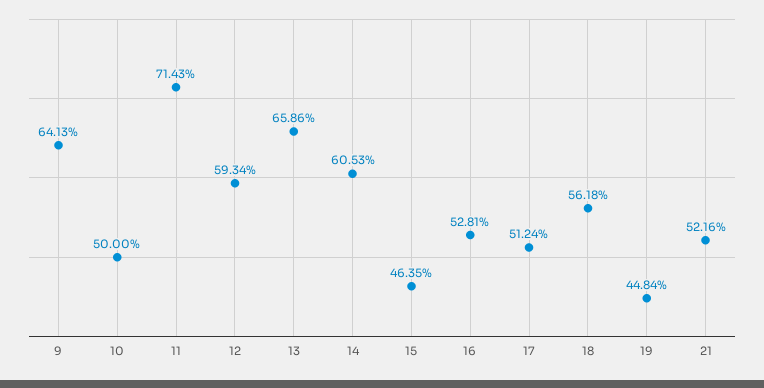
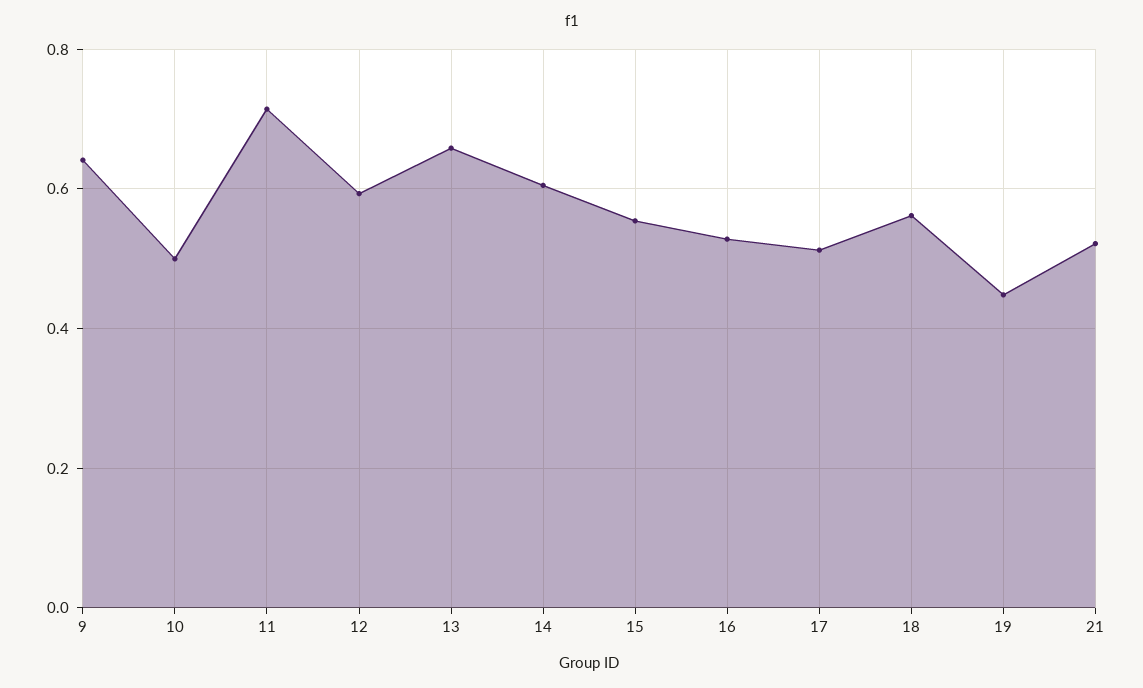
15: 0.4635 -> 0.56

